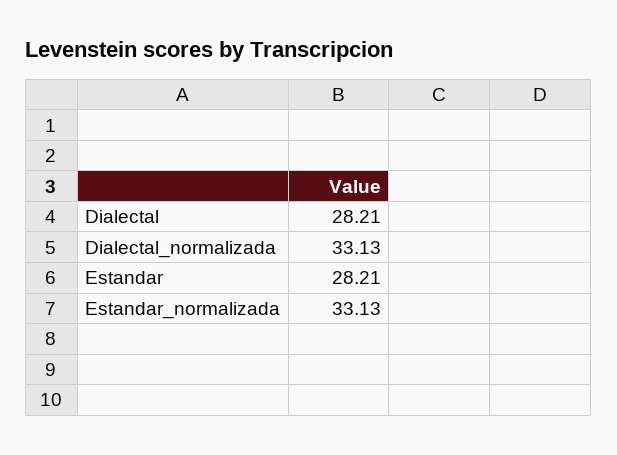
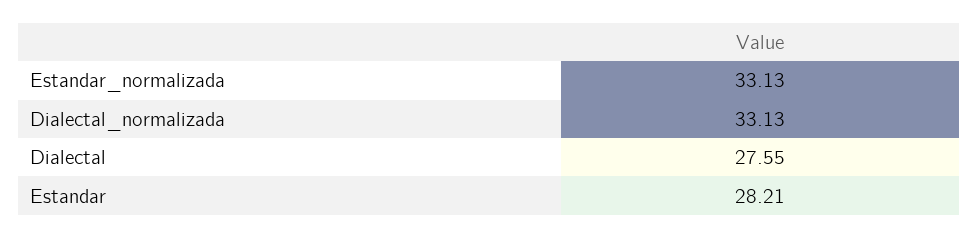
Dialectal: 28.21 -> 27.55

